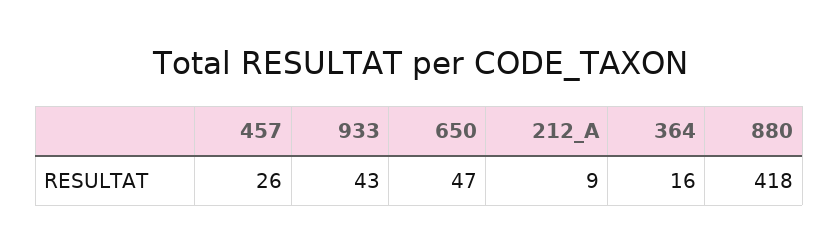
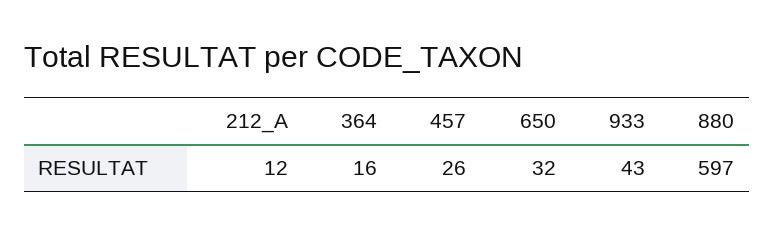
650: 47 -> 32
212_A: 9 -> 12
880: 418 -> 597

